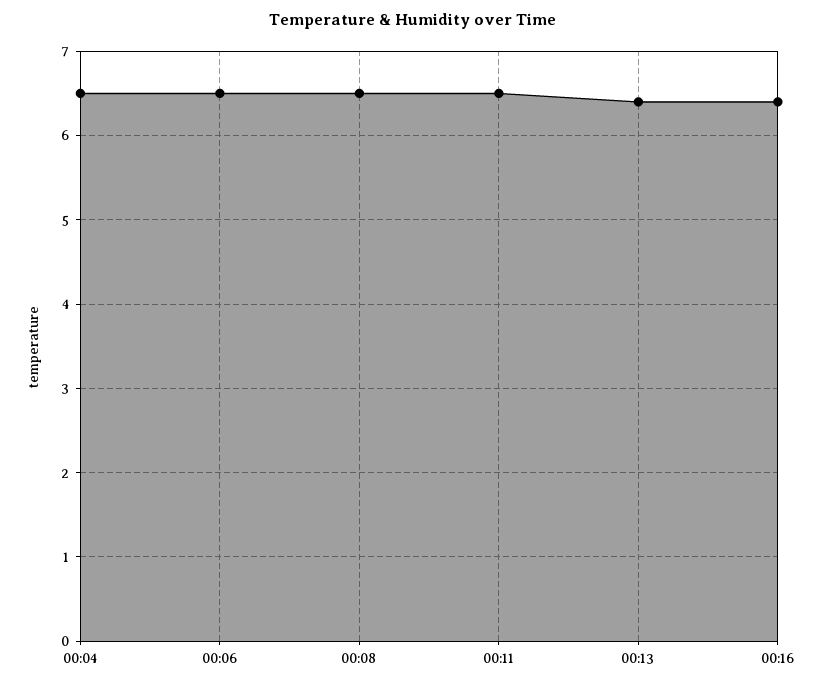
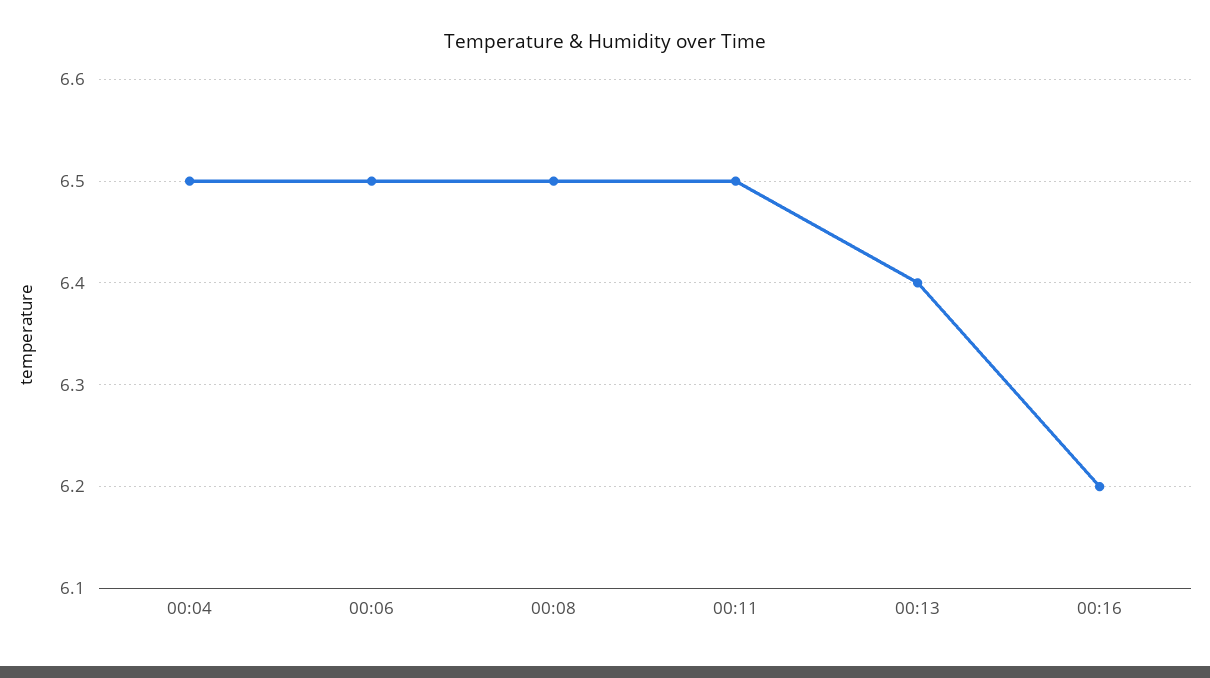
00:16: 6.4 -> 6.2

